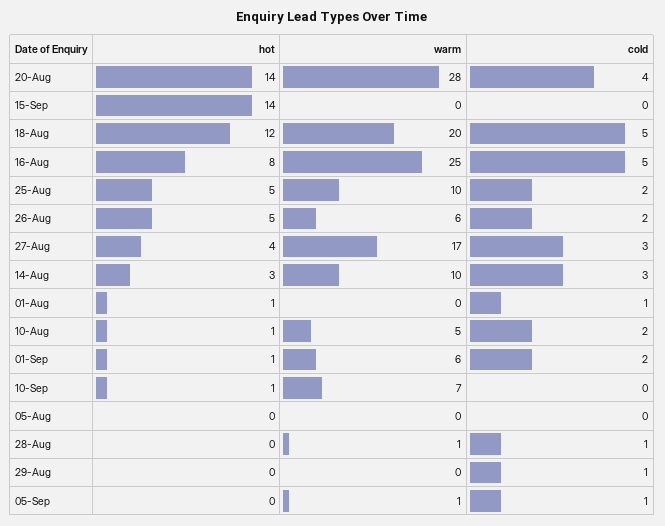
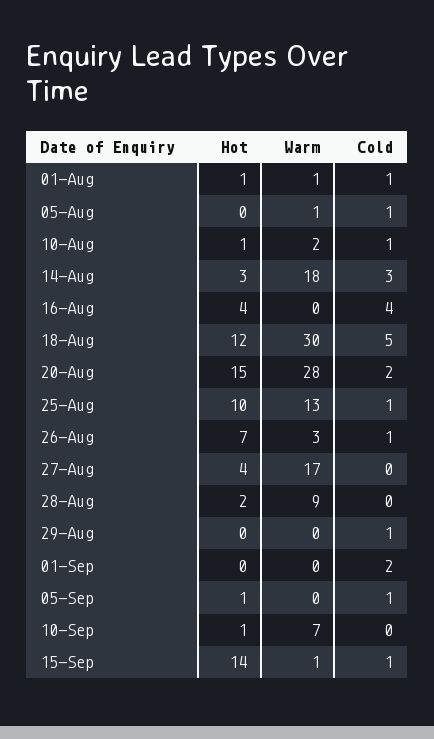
hot, 20-Aug: 14 -> 15
cold, 20-Aug: 4 -> 2
warm, 15-Sep: 0 -> 1
cold, 15-Sep: 0 -> 1
warm, 18-Aug: 20 -> 30
hot, 16-Aug: 8 -> 4
warm, 16-Aug: 25 -> 0
cold, 16-Aug: 5 -> 4
hot, 25-Aug: 5 -> 10
warm, 25-Aug: 10 -> 13
cold, 25-Aug: 2 -> 1
hot, 26-Aug: 5 -> 7
warm, 26-Aug: 6 -> 3
cold, 26-Aug: 2 -> 1
cold, 27-Aug: 3 -> 0
warm, 14-Aug: 10 -> 18
warm, 01-Aug: 0 -> 1
warm, 10-Aug: 5 -> 2
cold, 10-Aug: 2 -> 1
hot, 01-Sep: 1 -> 0
warm, 01-Sep: 6 -> 0
warm, 05-Aug: 0 -> 1
cold, 05-Aug: 0 -> 1
hot, 28-Aug: 0 -> 2
warm, 28-Aug: 1 -> 9
cold, 28-Aug: 1 -> 0
hot, 05-Sep: 0 -> 1
warm, 05-Sep: 1 -> 0

